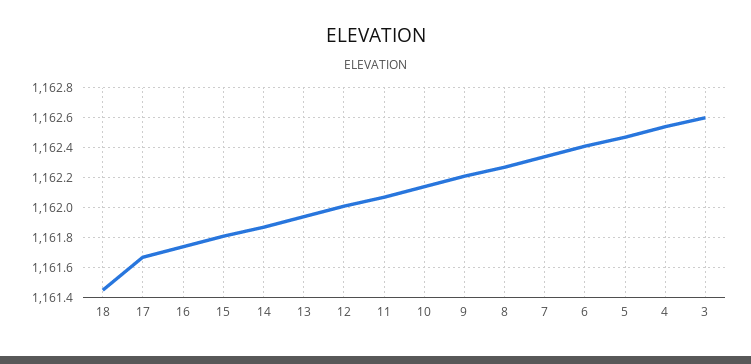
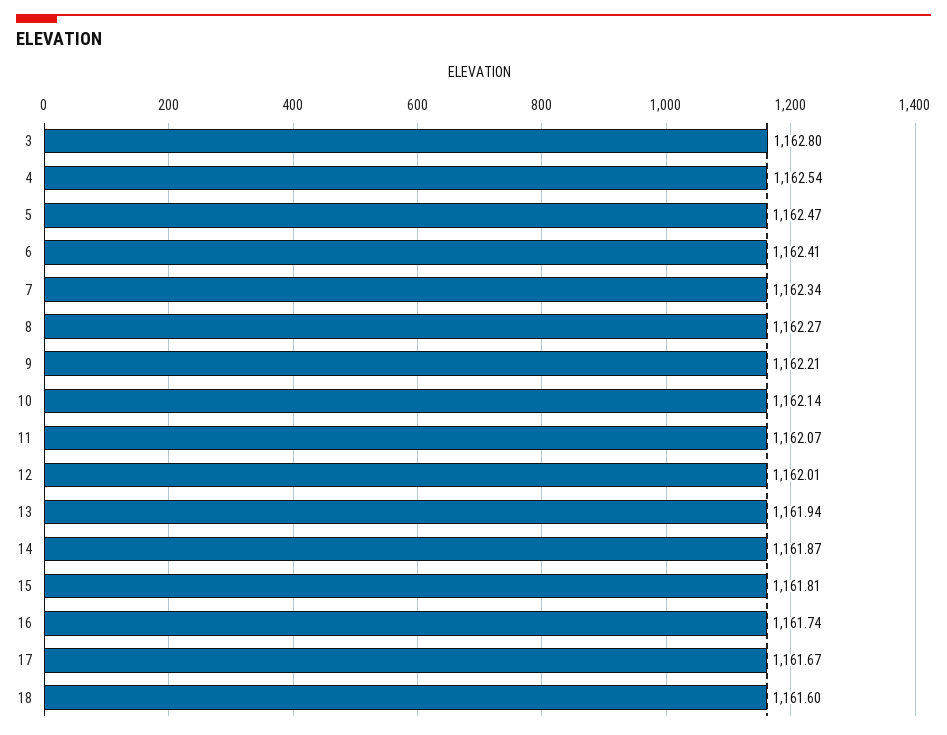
18: 1161.45 -> 1161.6
3: 1162.6 -> 1162.8

